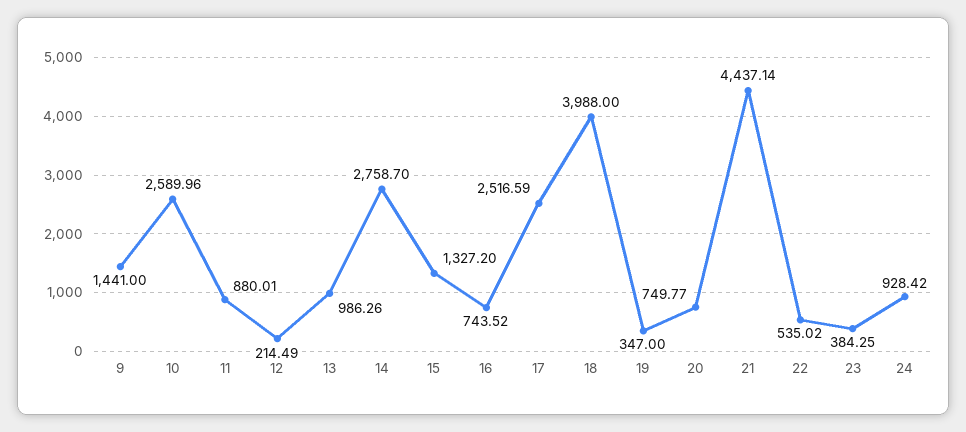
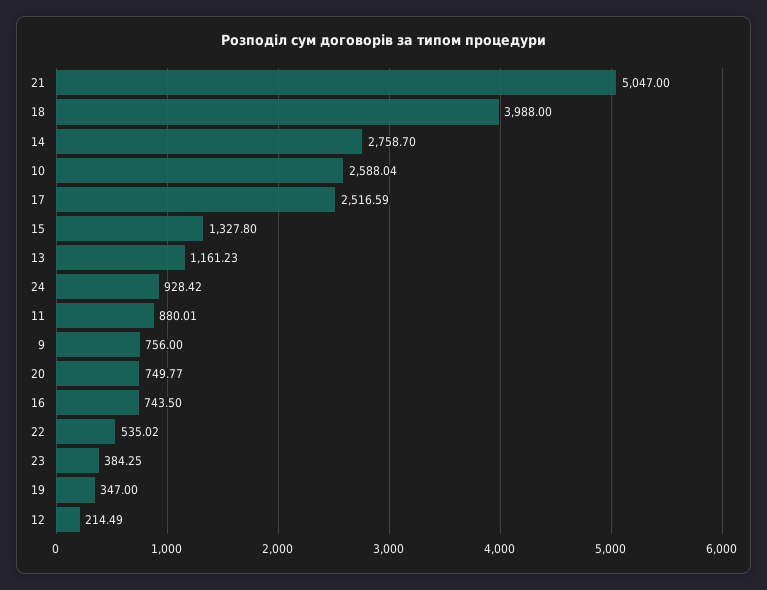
9: 1441 -> 756
10: 2589.96 -> 2588.04
13: 986.26 -> 1161.23
15: 1327.2 -> 1327.8
16: 743.52 -> 743.5
21: 4437.14 -> 5047

